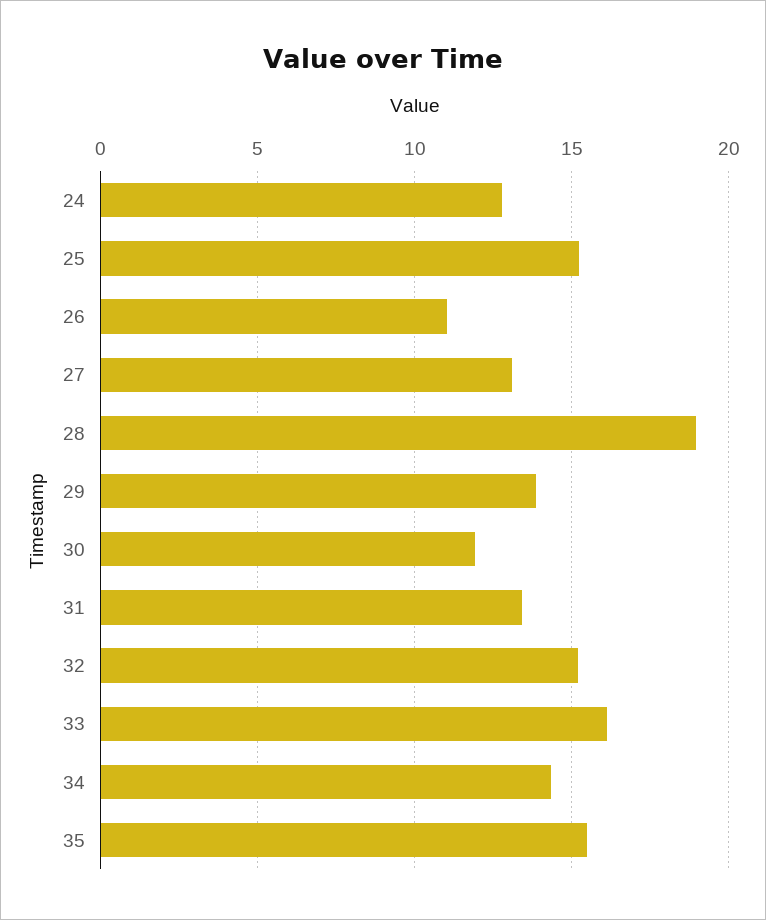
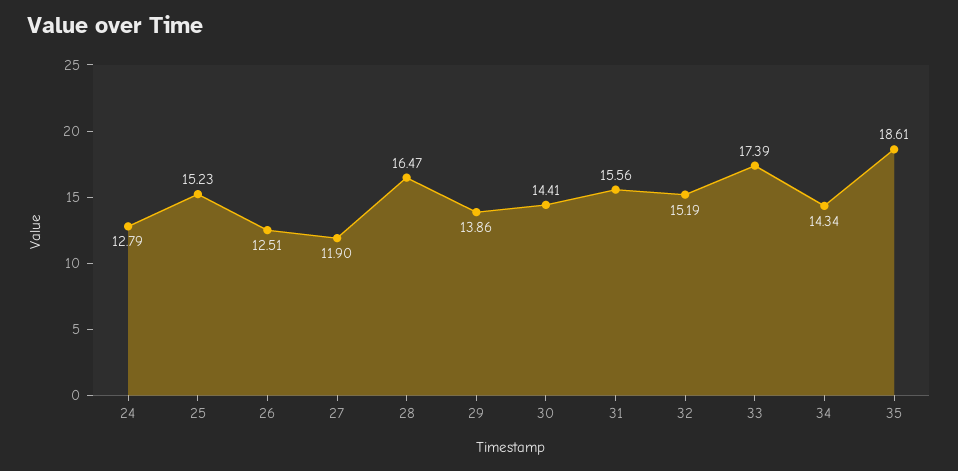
26: 11 -> 12.51
27: 13 -> 11.9
28: 19 -> 16.47
30: 12 -> 14.41
31: 13.5 -> 15.56
33: 16 -> 17.39
35: 15.5 -> 18.61

